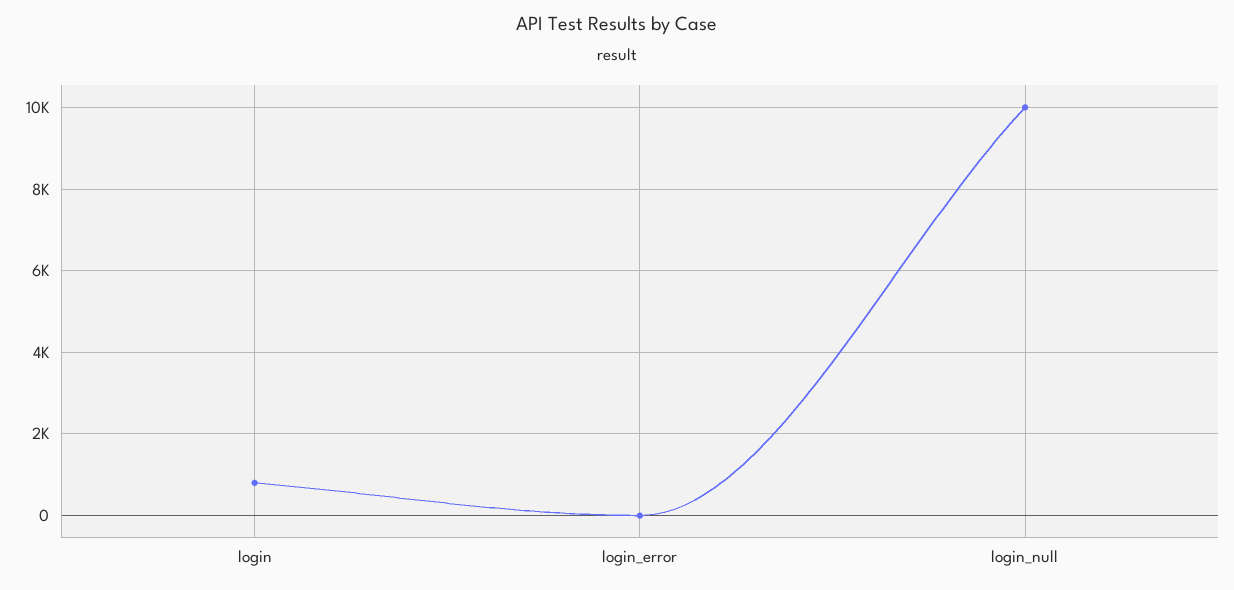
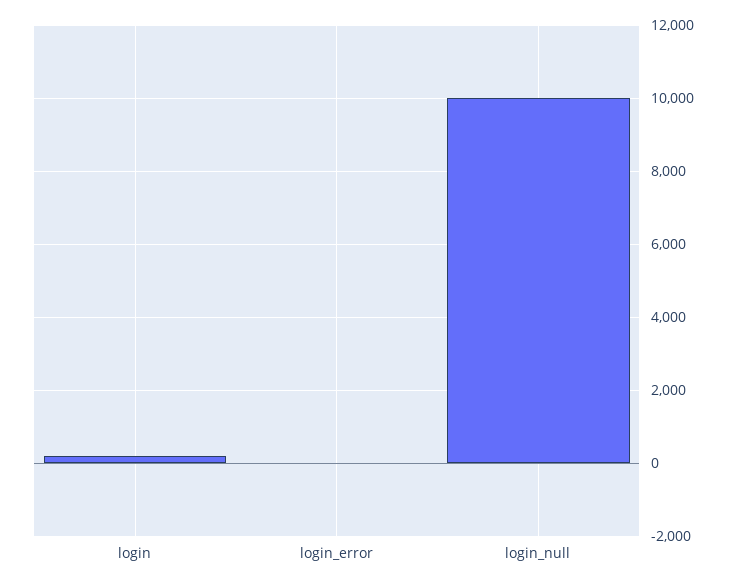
login: 800 -> 200

